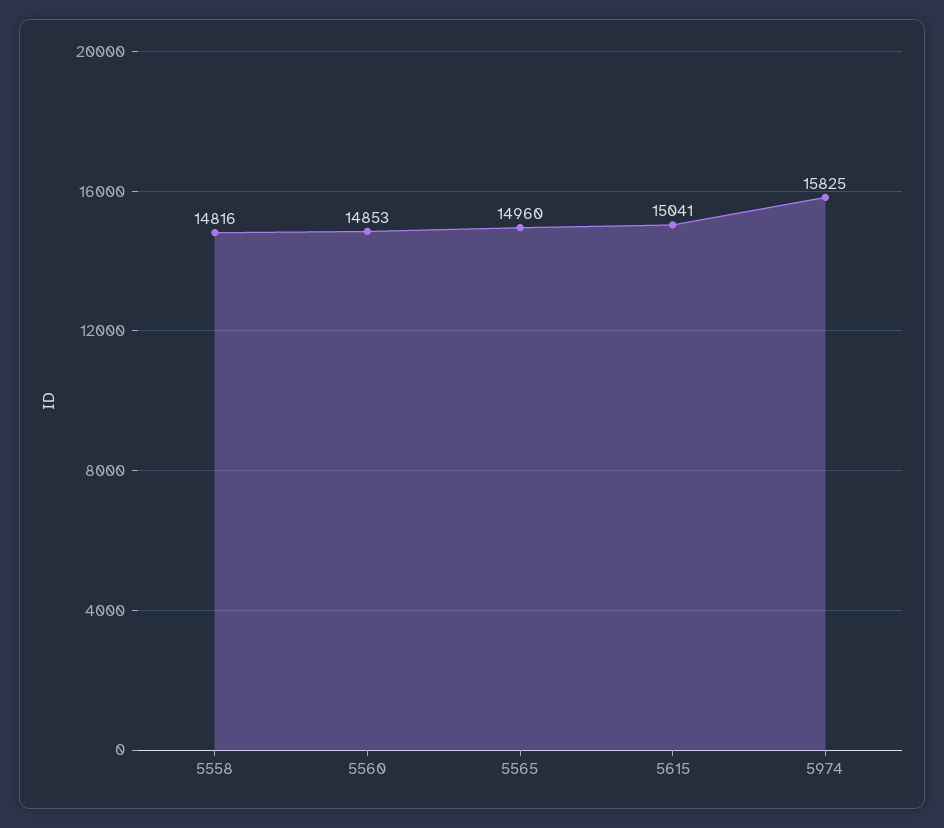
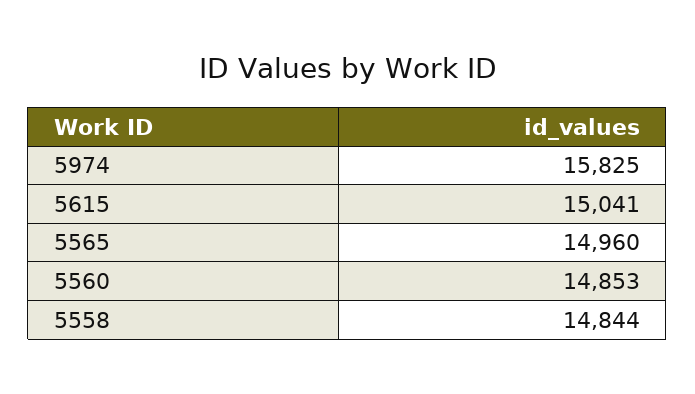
5558: 14816 -> 14844

